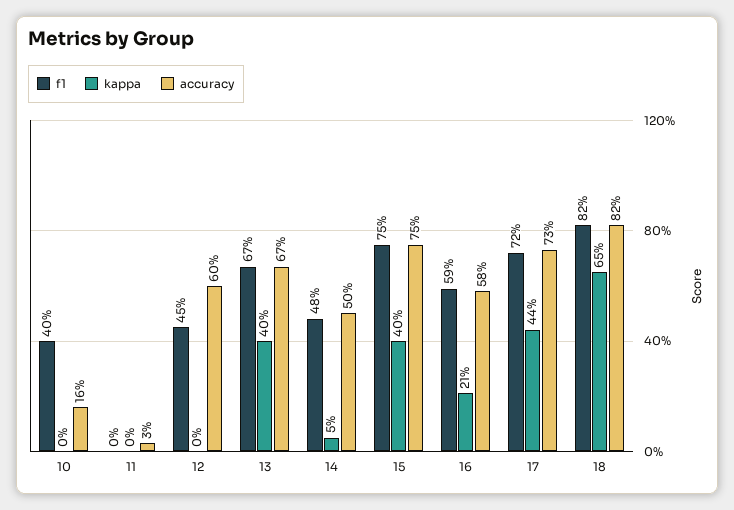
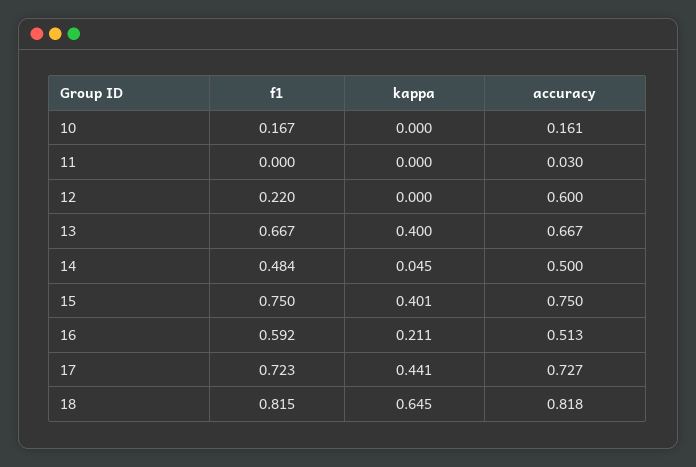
f1, 10: 0.4 -> 0.167
f1, 12: 0.45 -> 0.22
accuracy, 16: 0.58 -> 0.513

